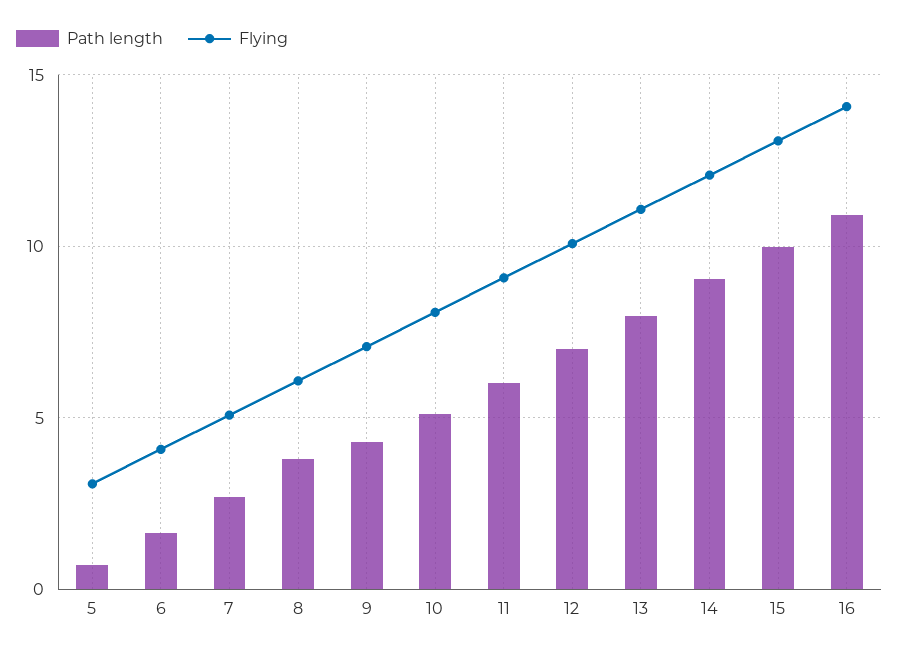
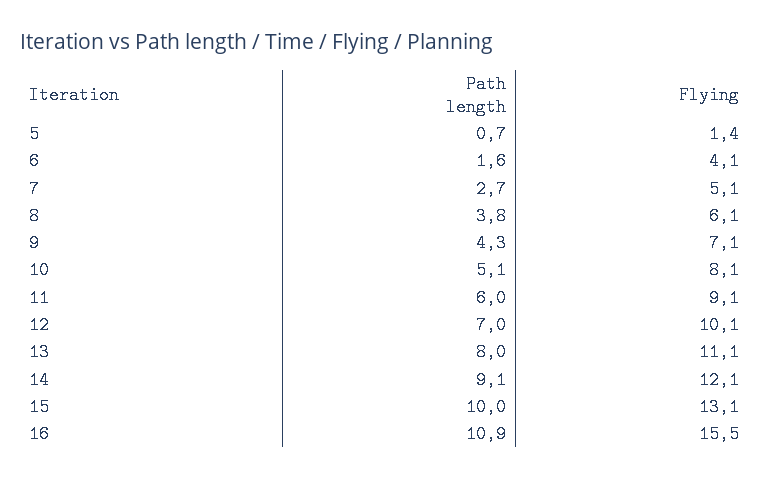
Flying, 5: 3 -> 1.4
Flying, 16: 14 -> 15.5

